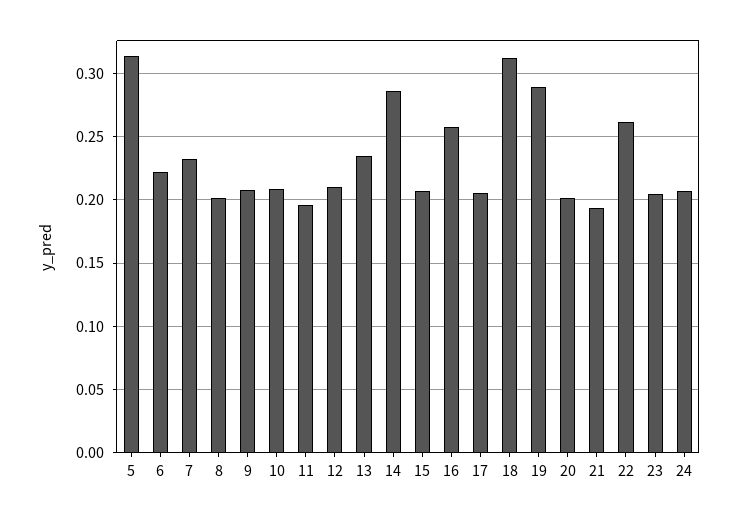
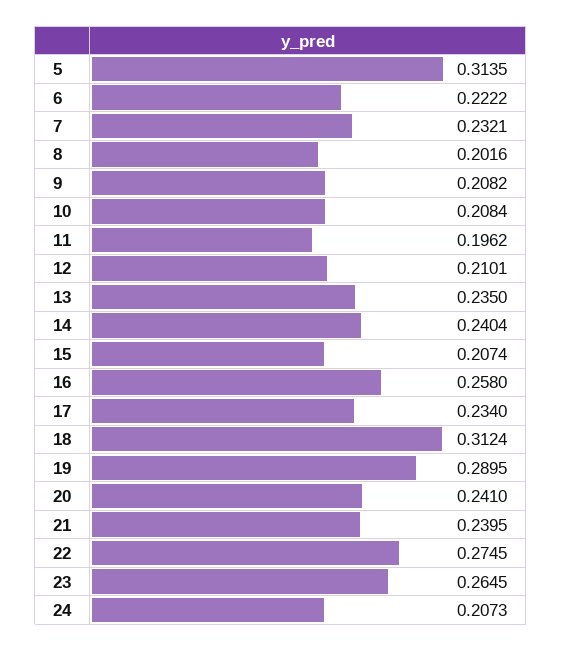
14: 0.285 -> 0.2404
17: 0.205 -> 0.234
20: 0.2 -> 0.241
21: 0.195 -> 0.2395
22: 0.26 -> 0.2745
23: 0.205 -> 0.2645

